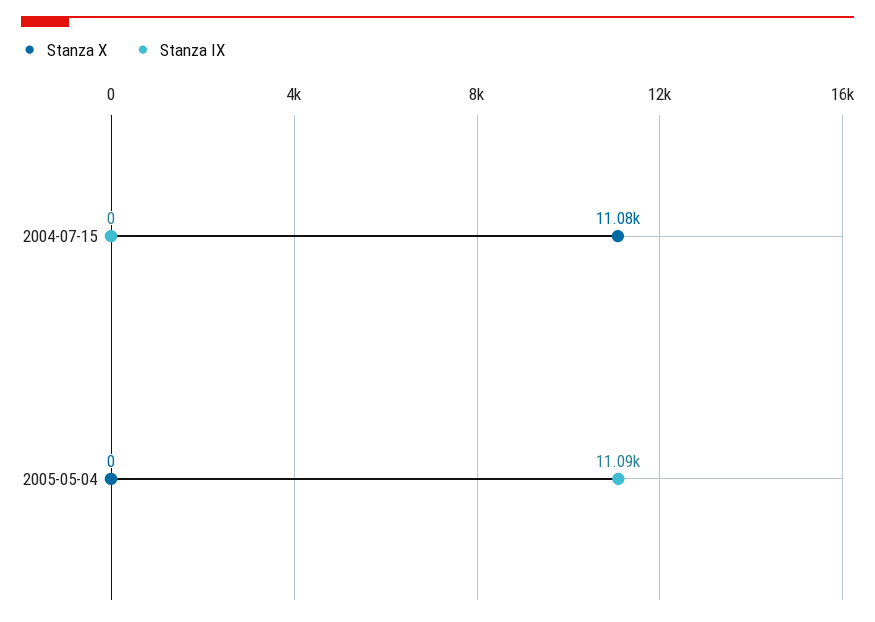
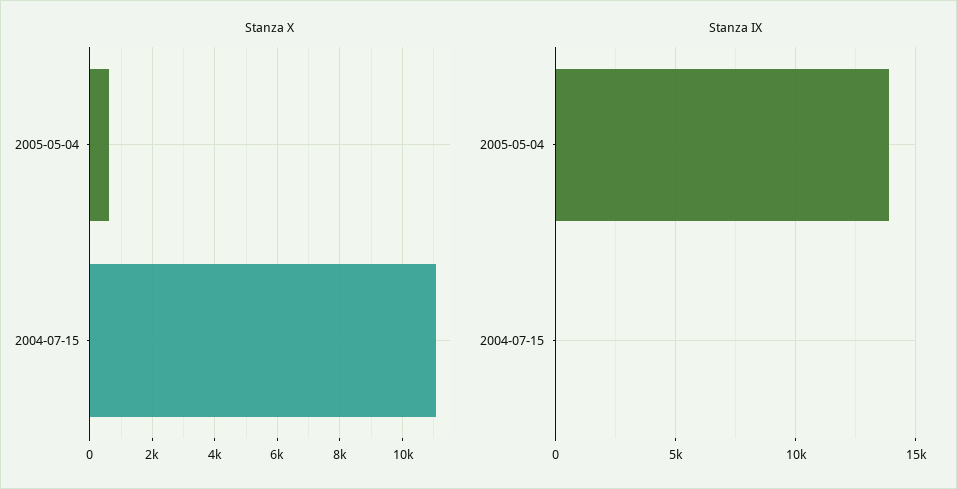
Stanza X, 2005-05-04: 0 -> 600
Stanza IX, 2005-05-04: 11090 -> 14000

